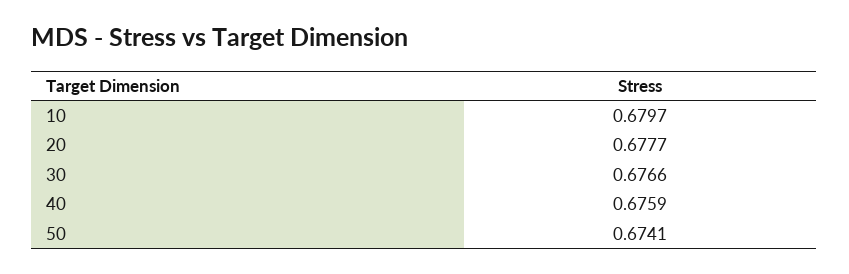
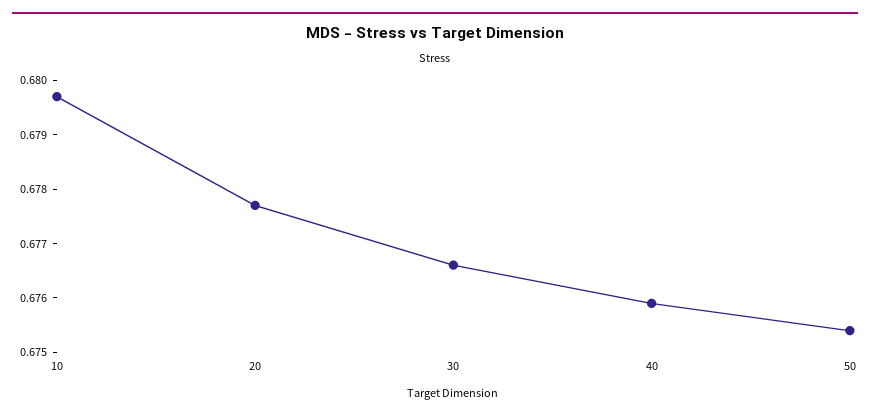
50: 0.6741 -> 0.6755

